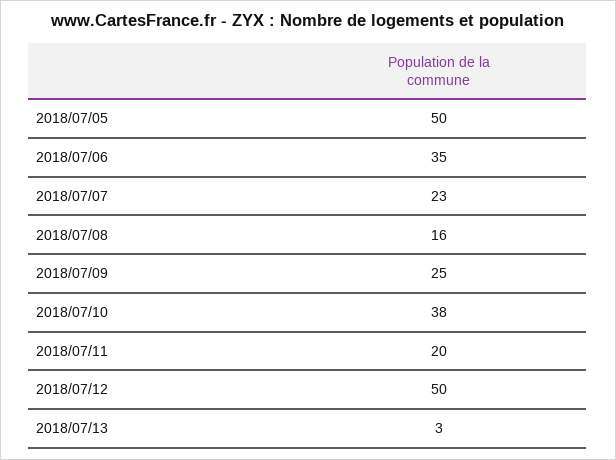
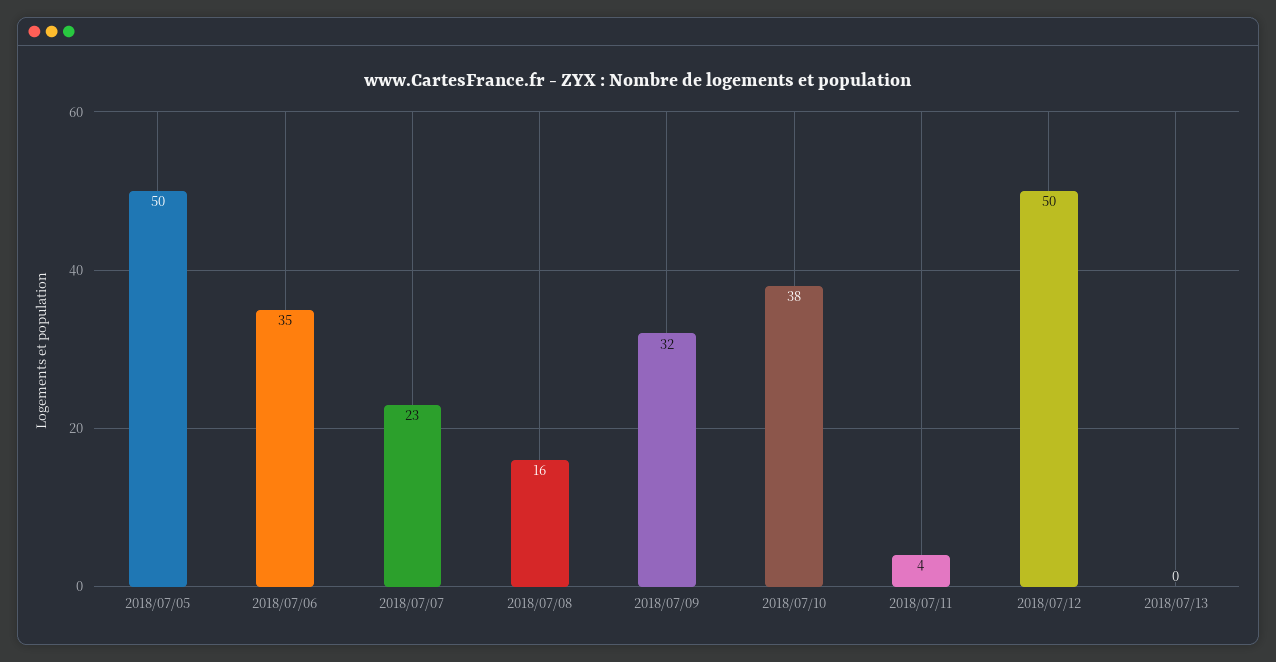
2018/07/09: 25 -> 32
2018/07/11: 20 -> 4
2018/07/13: 3 -> 0

